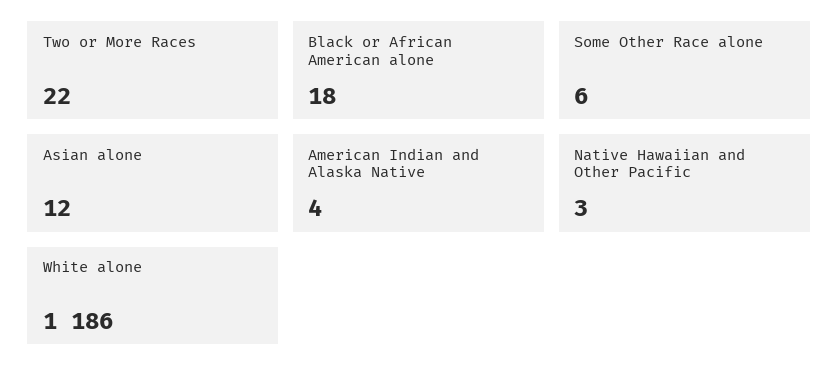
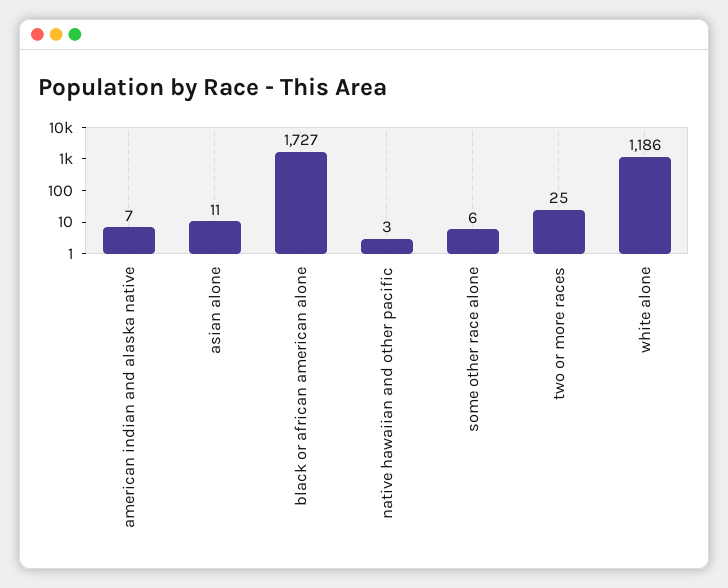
Two or More Races: 22 -> 25
Black or African American alone: 18 -> 1727
Asian alone: 12 -> 11
American Indian and Alaska Native: 4 -> 7

